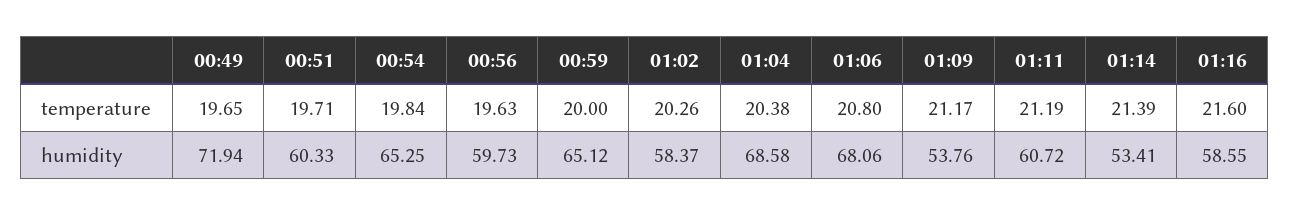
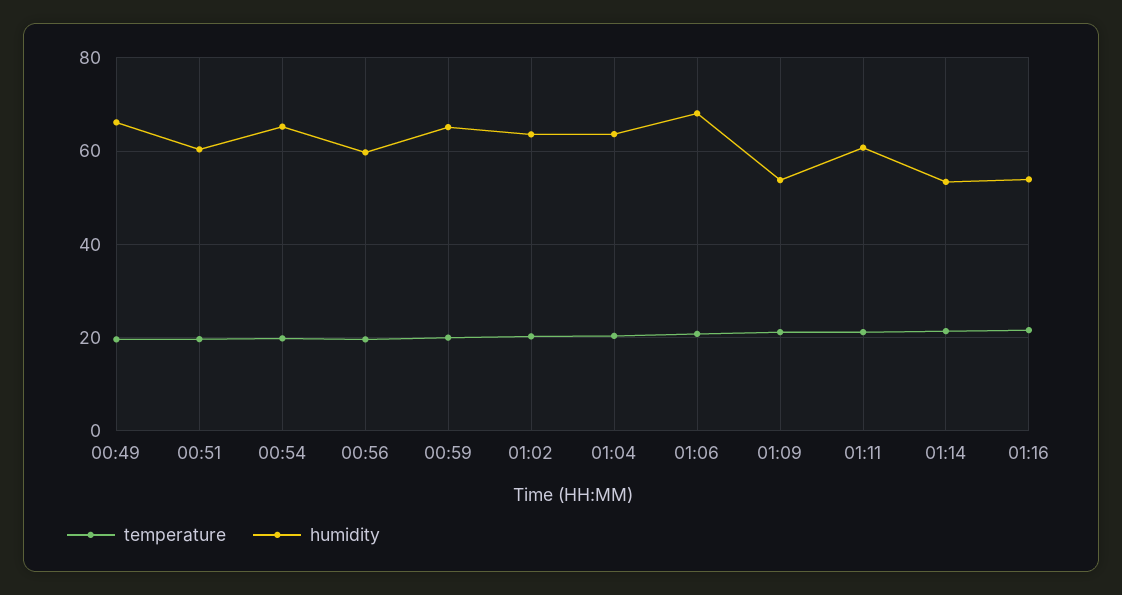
humidity, 00:49: 71.94 -> 66
humidity, 01:02: 58.37 -> 64
humidity, 01:04: 68.58 -> 64
humidity, 01:16: 58.55 -> 54

